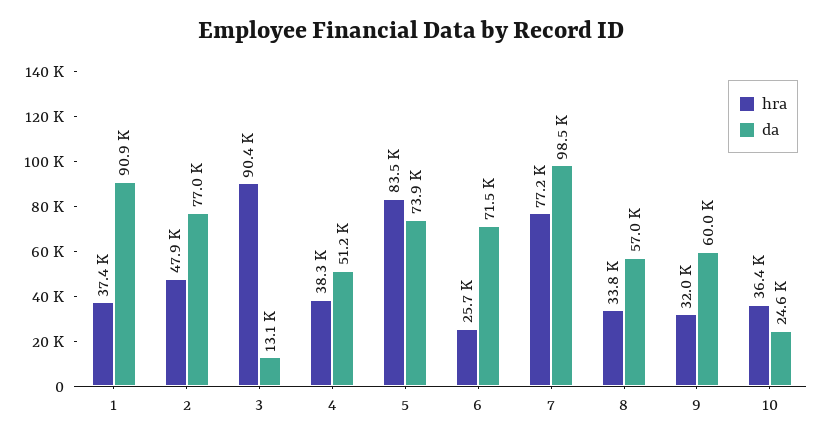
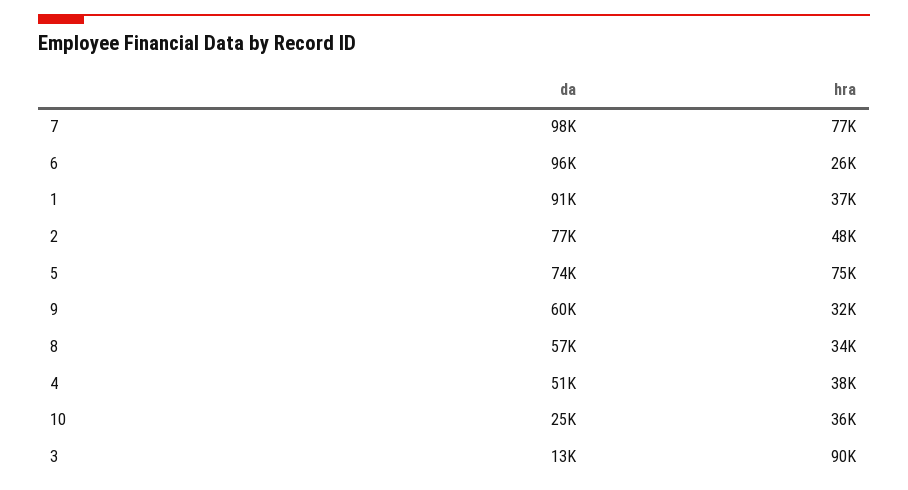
hra, 5: 83500 -> 75000
da, 6: 71500 -> 96000

